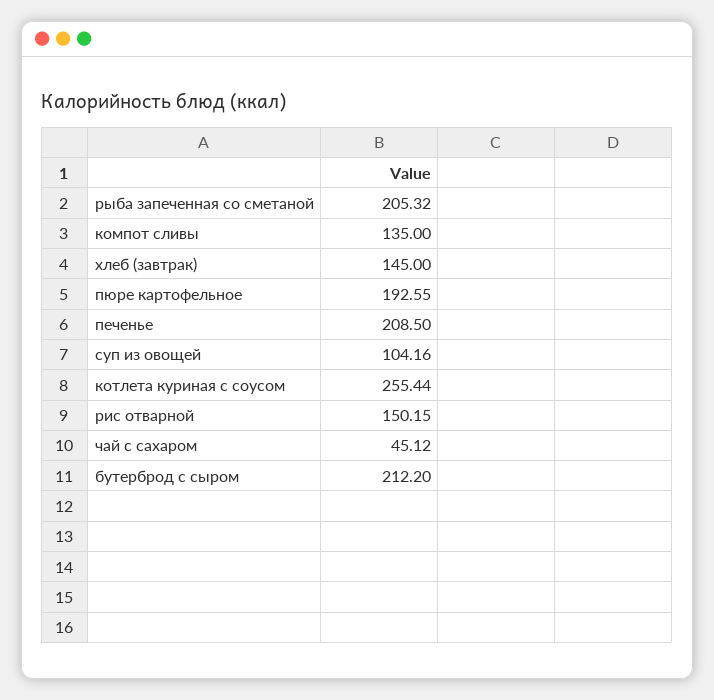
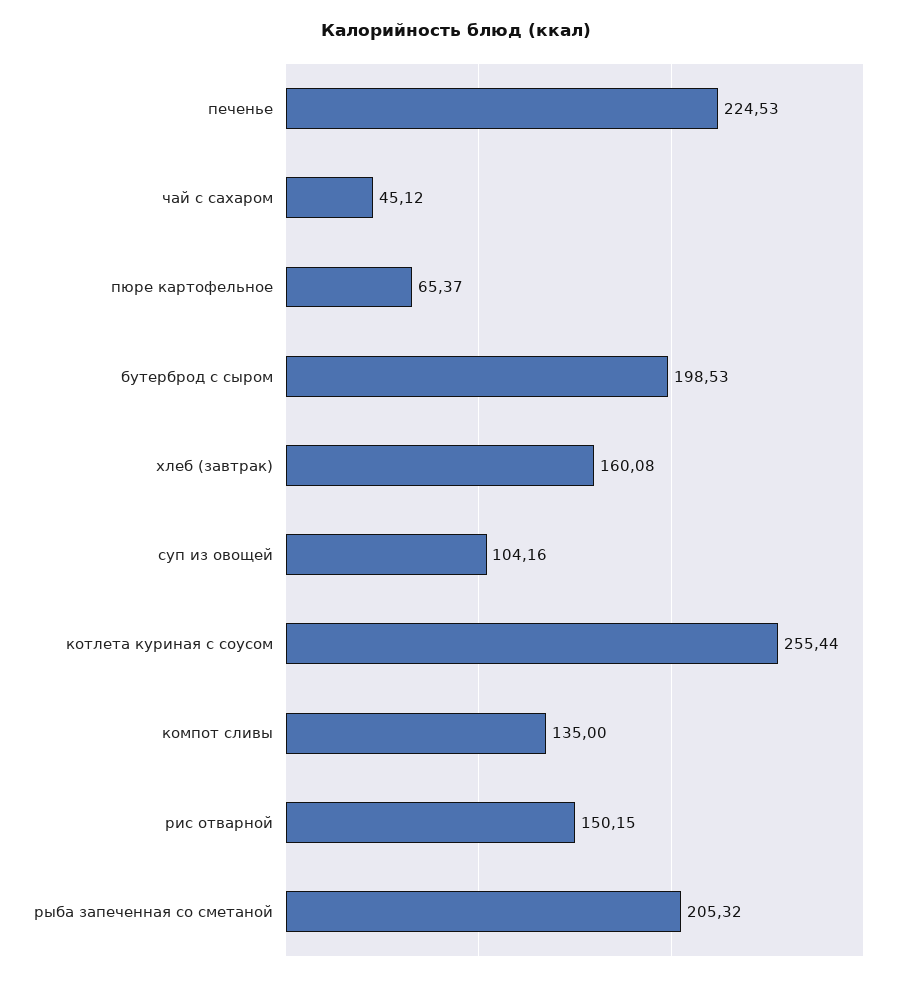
хлеб (завтрак): 145 -> 160.08
пюре картофельное: 192.55 -> 65.37
печенье: 208.5 -> 224.53
бутерброд с сыром: 212.2 -> 198.53

